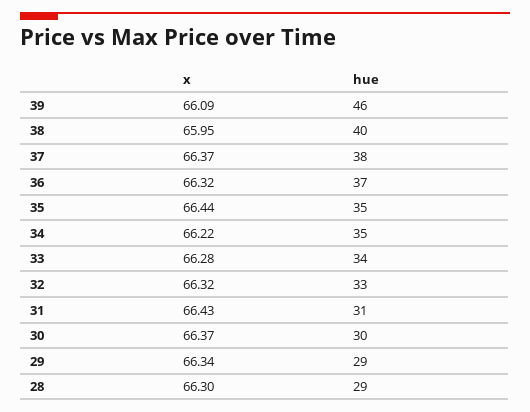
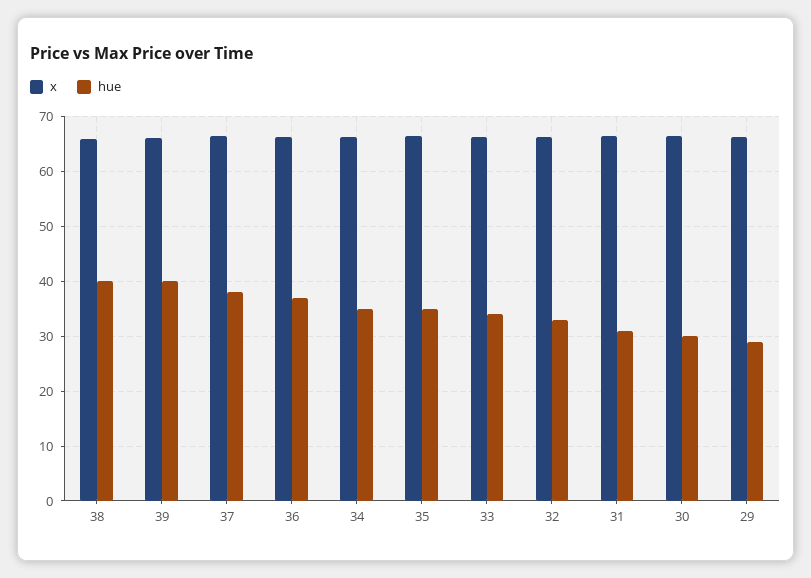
hue, 39: 46 -> 40
x, 28: 66.3 -> none
hue, 28: 29 -> none

